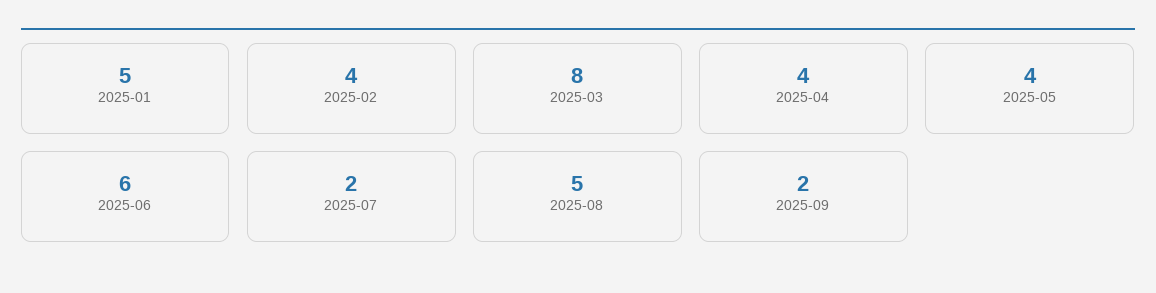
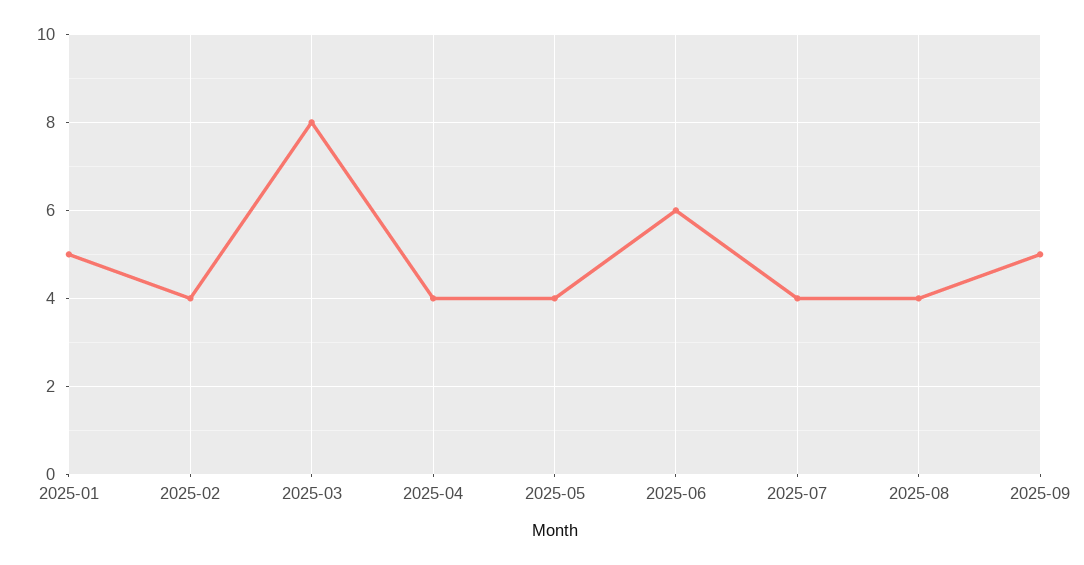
2025-07: 2 -> 4
2025-08: 5 -> 4
2025-09: 2 -> 5

